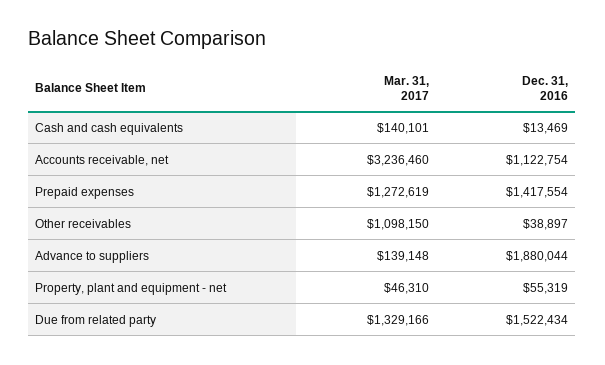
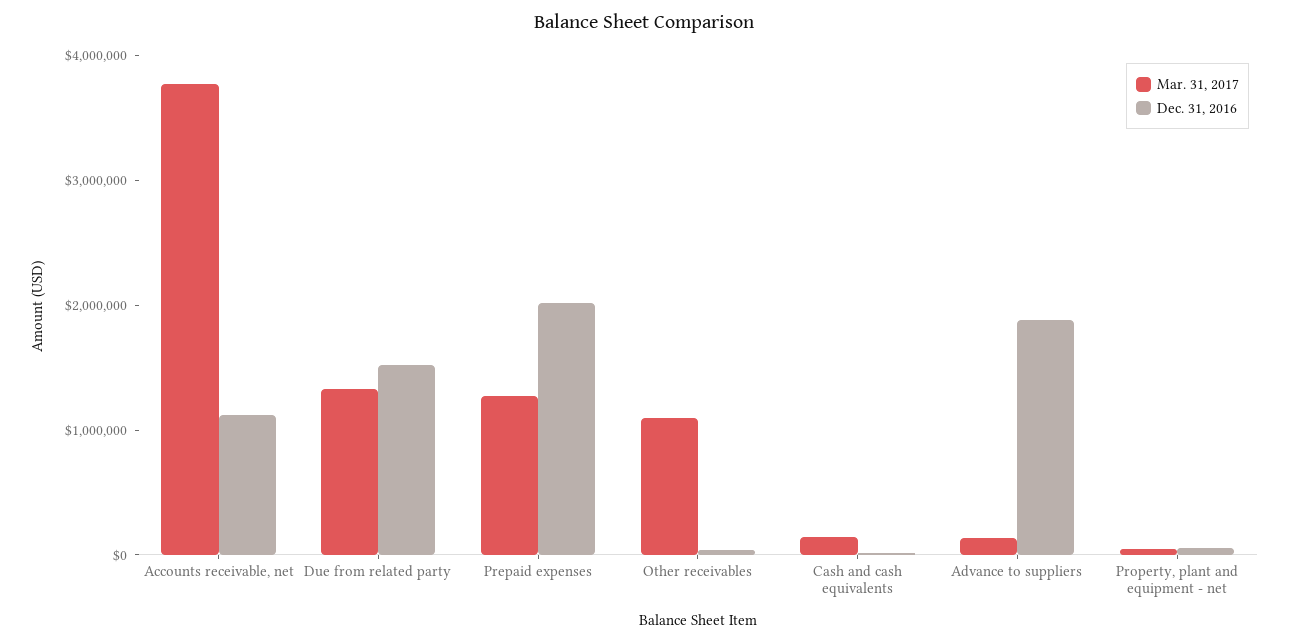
Mar. 31, 2017, Accounts receivable, net: 3236460 -> 3800000
Dec. 31, 2016, Prepaid expenses: 1417554 -> 2000000

